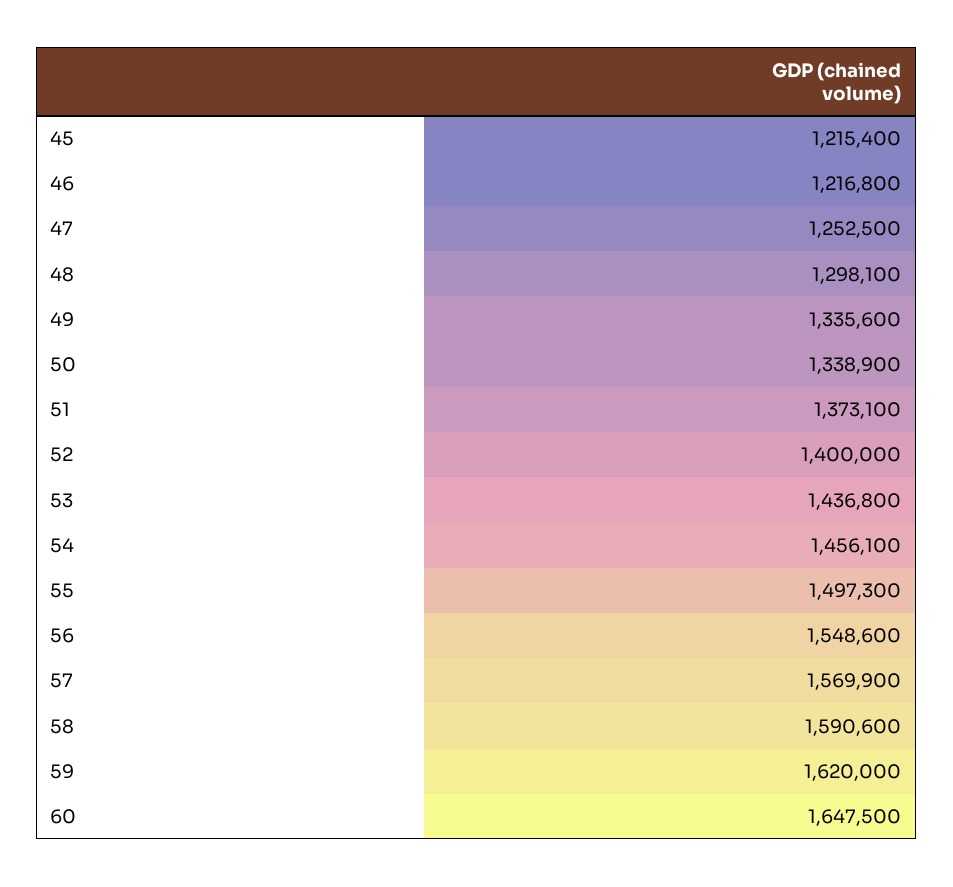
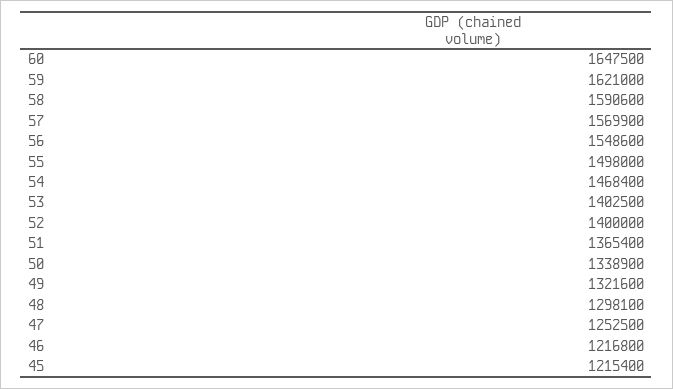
49: 1335600 -> 1321600
51: 1373100 -> 1365400
53: 1436800 -> 1402500
54: 1456100 -> 1468400
55: 1497300 -> 1498000
59: 1620000 -> 1621000

